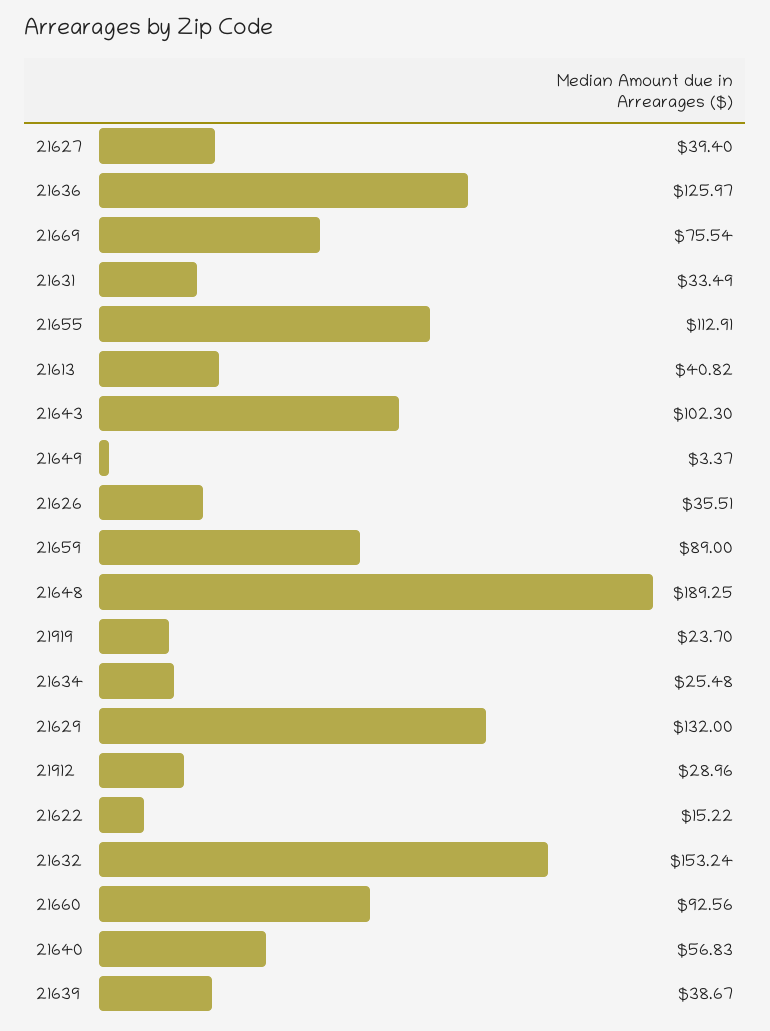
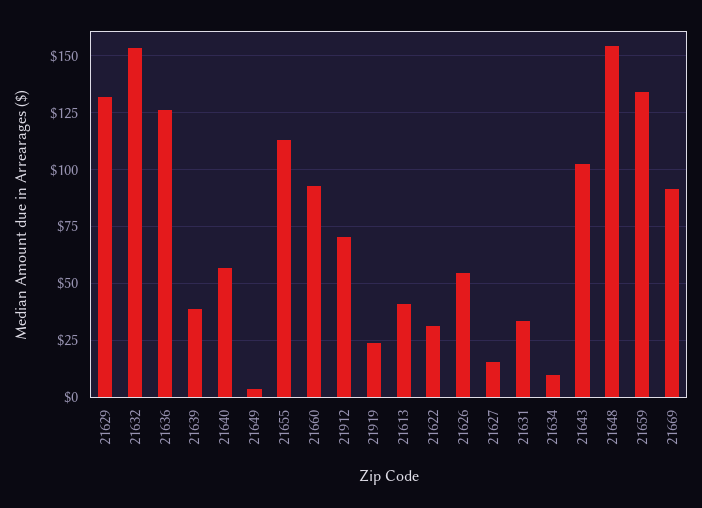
21627: 39.4 -> 15
21669: 75.54 -> 90
21626: 35.51 -> 55
21659: 89 -> 135
21648: 189.25 -> 155
21634: 25.48 -> 10
21912: 28.96 -> 70
21622: 15.22 -> 30

